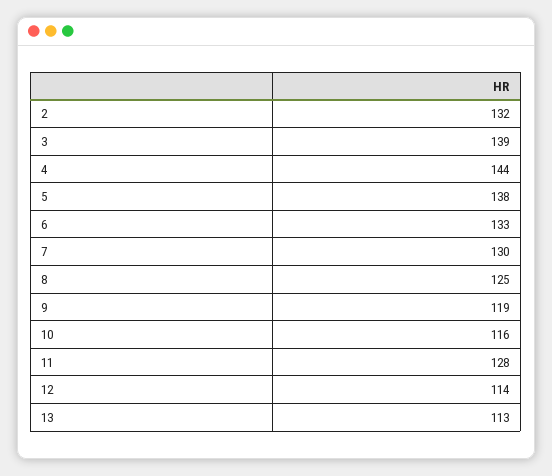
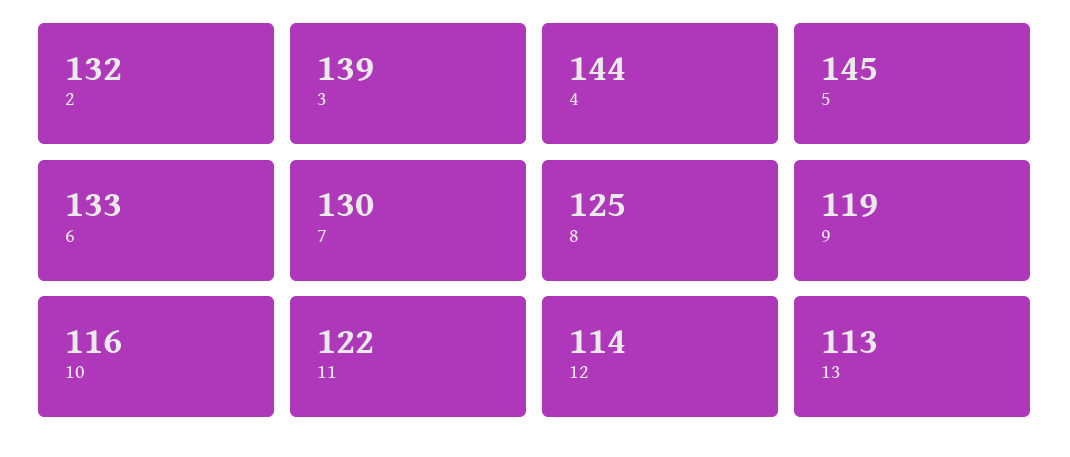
5: 138 -> 145
11: 128 -> 122

